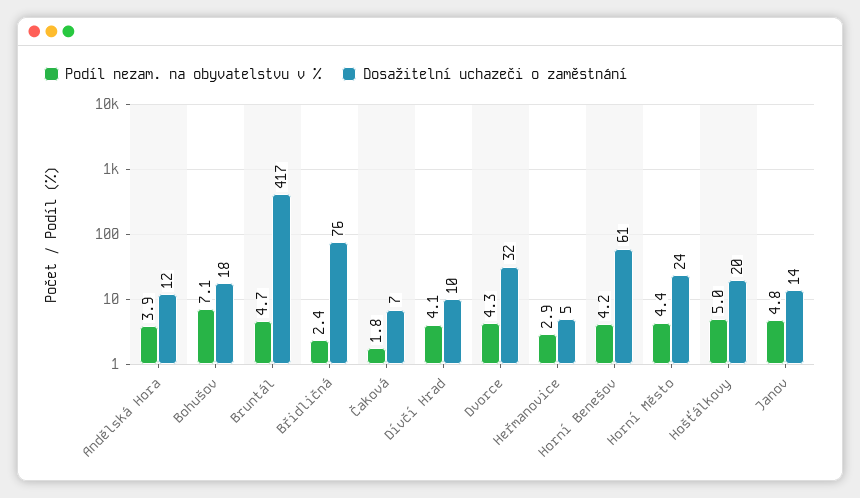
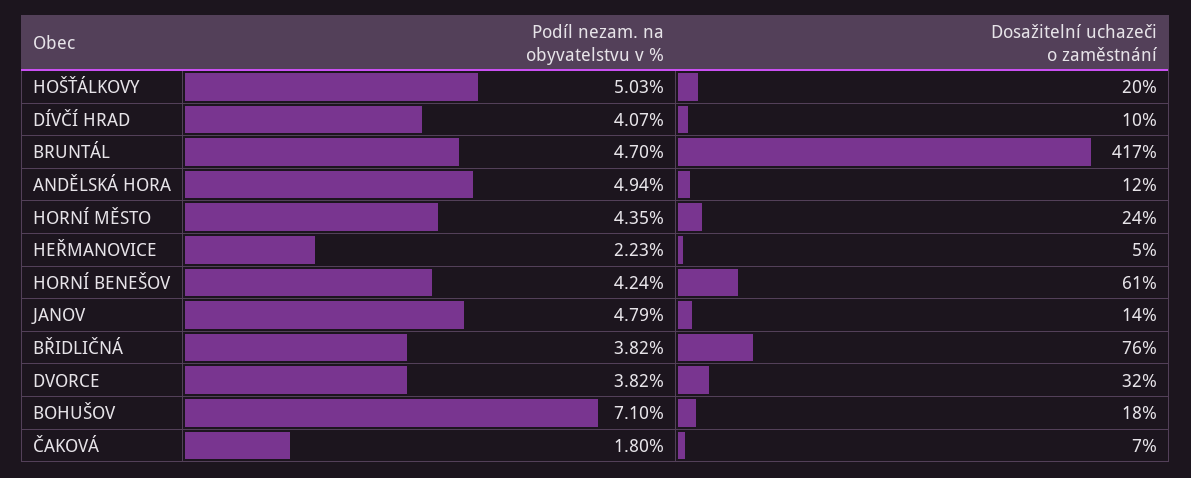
Podíl nezam. na obyvatelstvu v %, Andělská Hora: 3.9 -> 4.94
Podíl nezam. na obyvatelstvu v %, Břidličná: 2.4 -> 3.82
Podíl nezam. na obyvatelstvu v %, Dvorce: 4.3 -> 3.82
Podíl nezam. na obyvatelstvu v %, Heřmanovice: 2.9 -> 2.23

